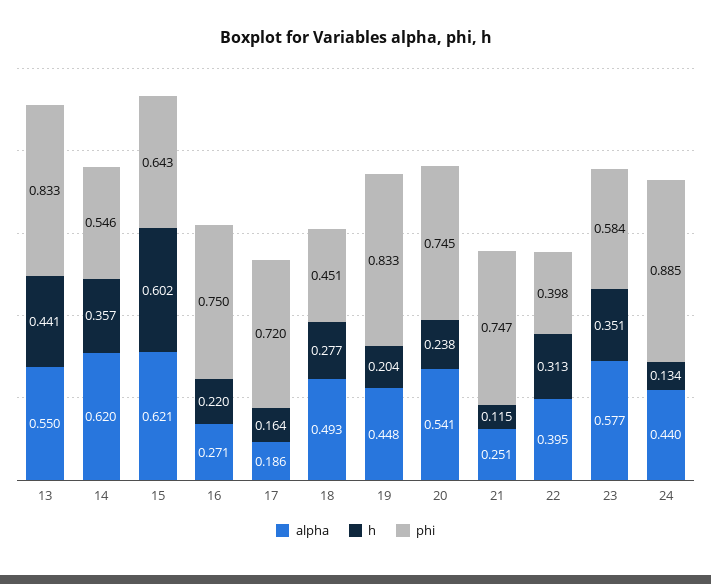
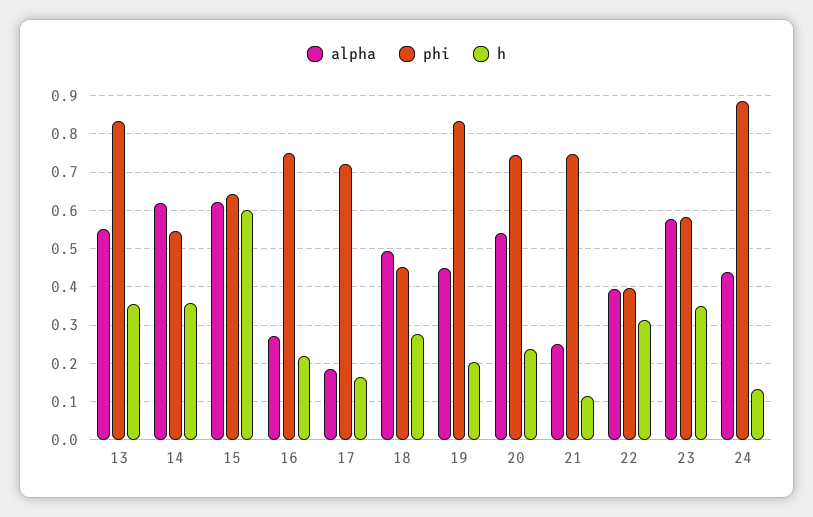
h, 13: 0.441 -> 0.36

